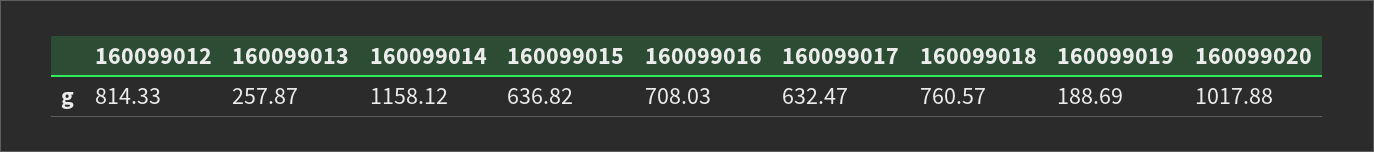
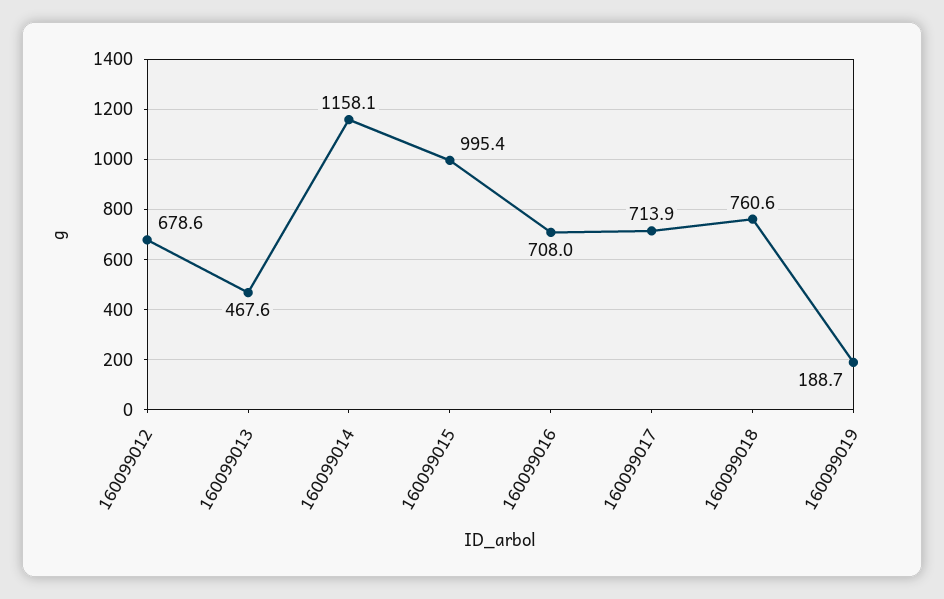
160099012: 814.33 -> 678.6
160099013: 257.87 -> 467.6
160099015: 636.82 -> 995.4
160099017: 632.47 -> 713.9
160099020: 1017.88 -> none

